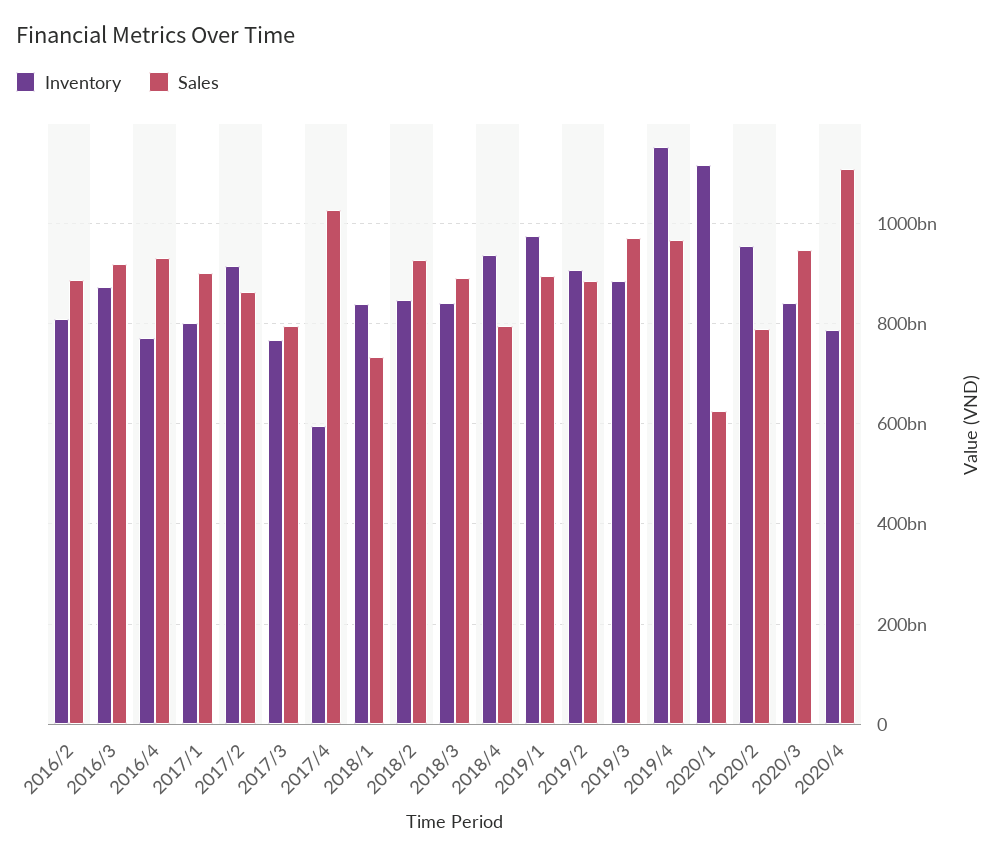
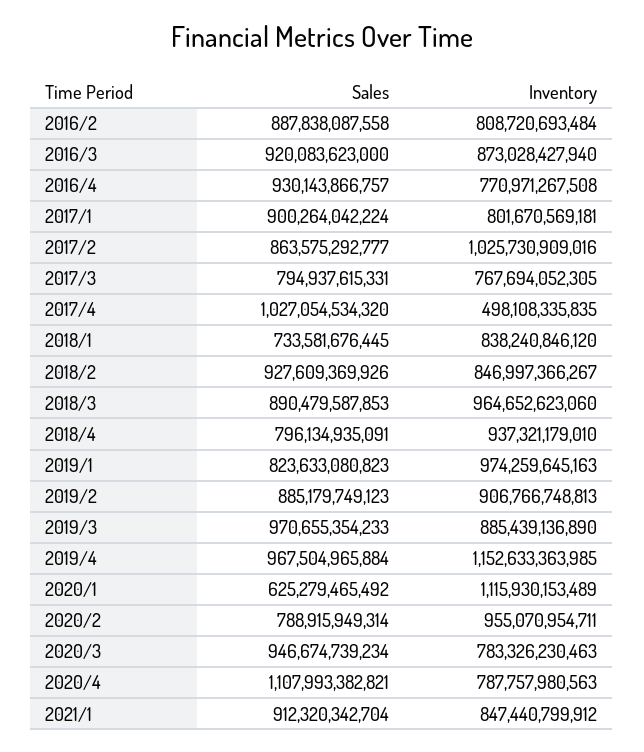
Inventory, 2017/2: 920000000000 -> 1025730909016
Inventory, 2017/4: 600000000000 -> 498108335835
Inventory, 2018/3: 840000000000 -> 964652623060
Sales, 2019/1: 900000000000 -> 823633080823
Inventory, 2020/3: 840000000000 -> 783326230463
Sales, 2021/1: none -> 912320342704
Inventory, 2021/1: none -> 847440799912

